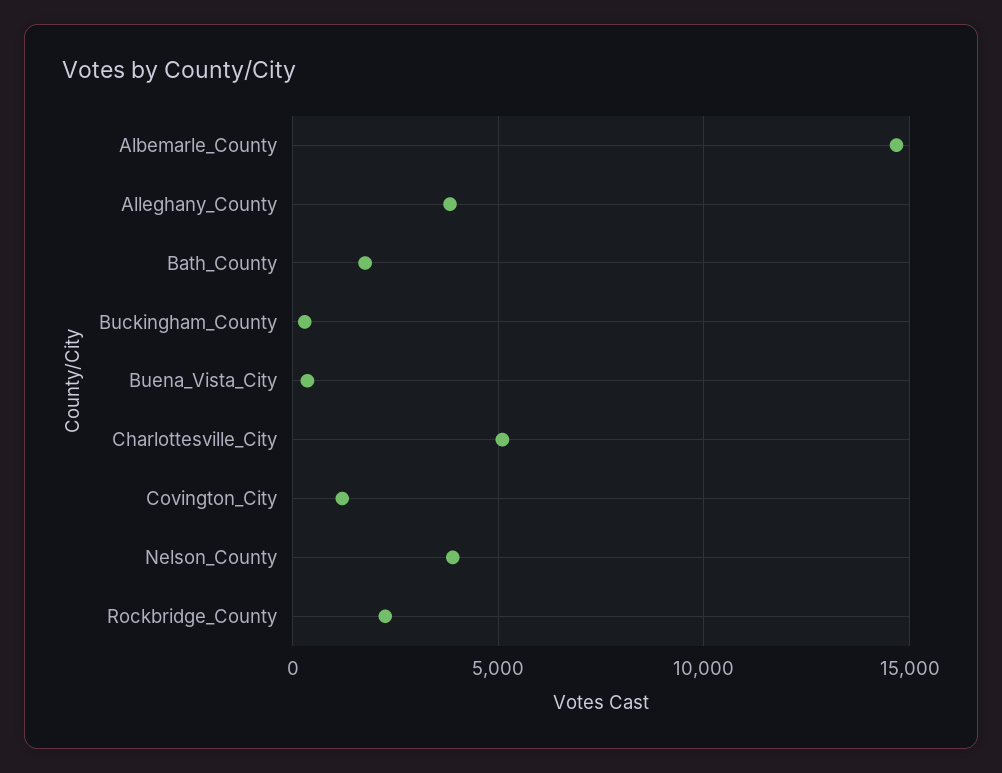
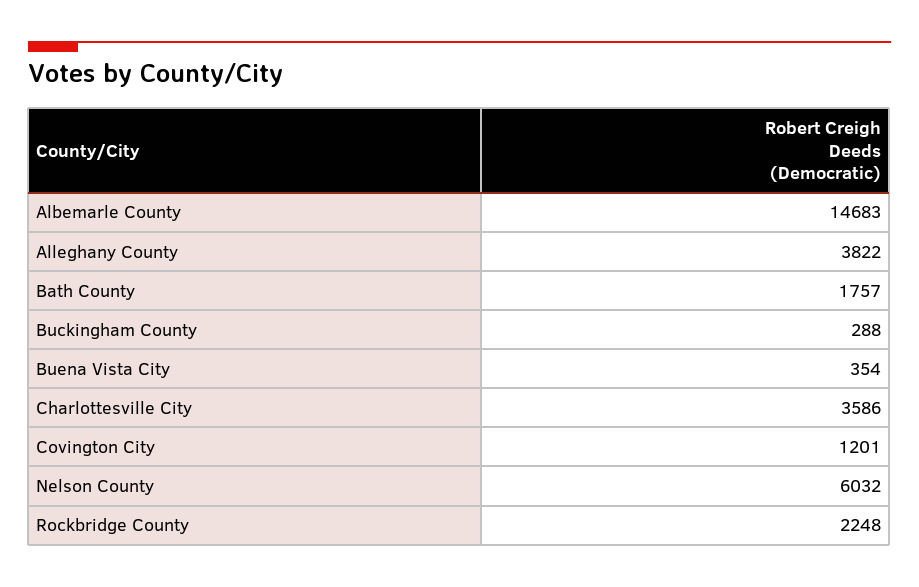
Charlottesville_City: 5000 -> 3586
Nelson_County: 4000 -> 6032

